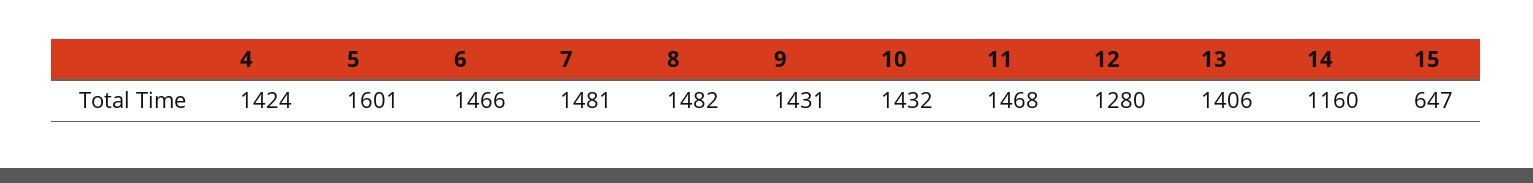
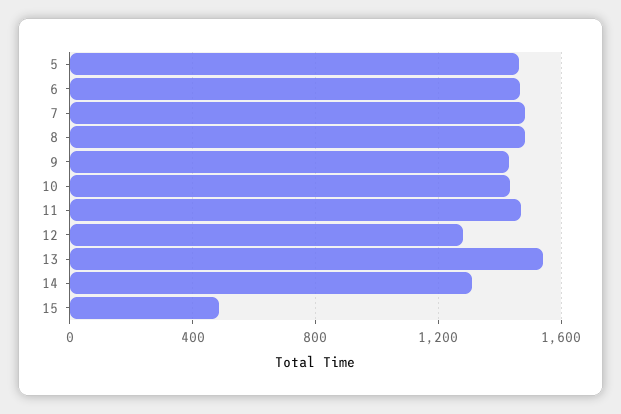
4: 1424 -> none
5: 1601 -> 1450
13: 1406 -> 1550
14: 1160 -> 1300
15: 647 -> 500

